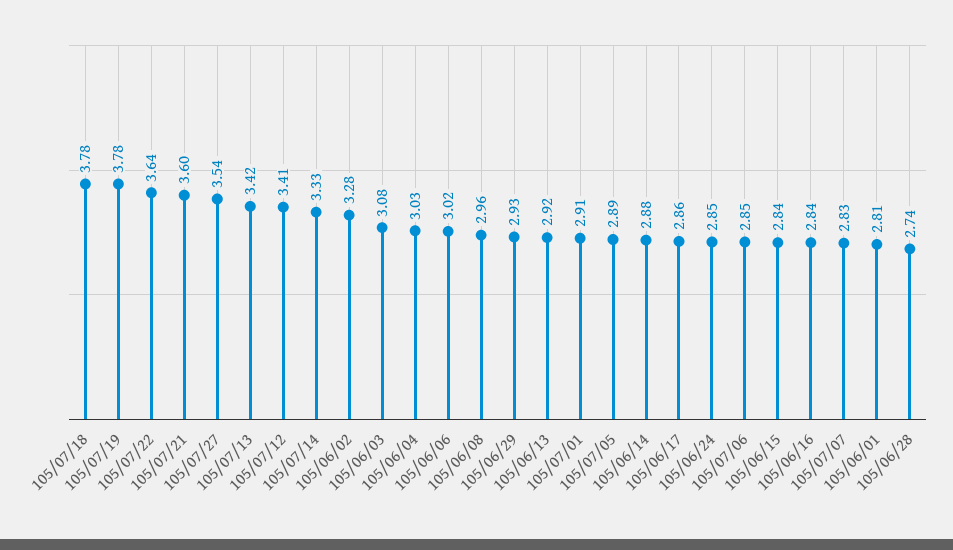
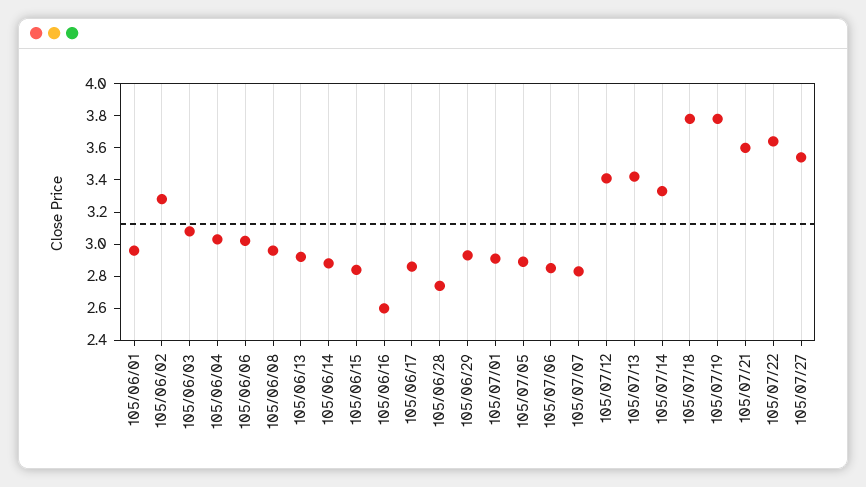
105/06/24: 2.85 -> none
105/06/16: 2.84 -> 2.6
105/06/01: 2.81 -> 2.95

